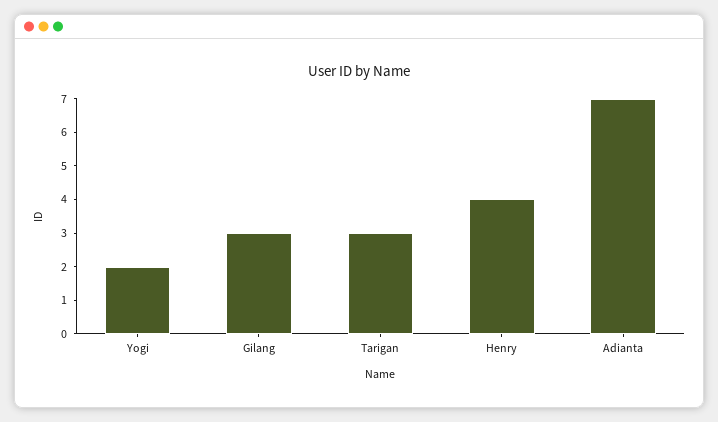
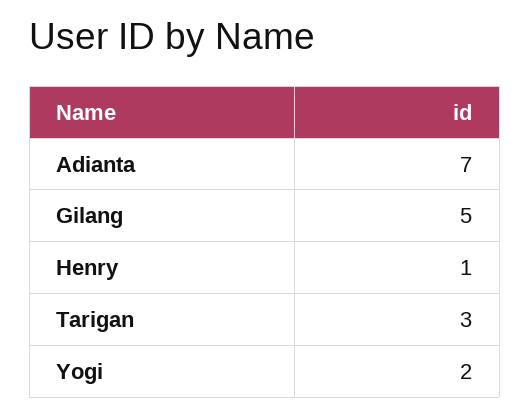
Gilang: 3 -> 5
Henry: 4 -> 1

